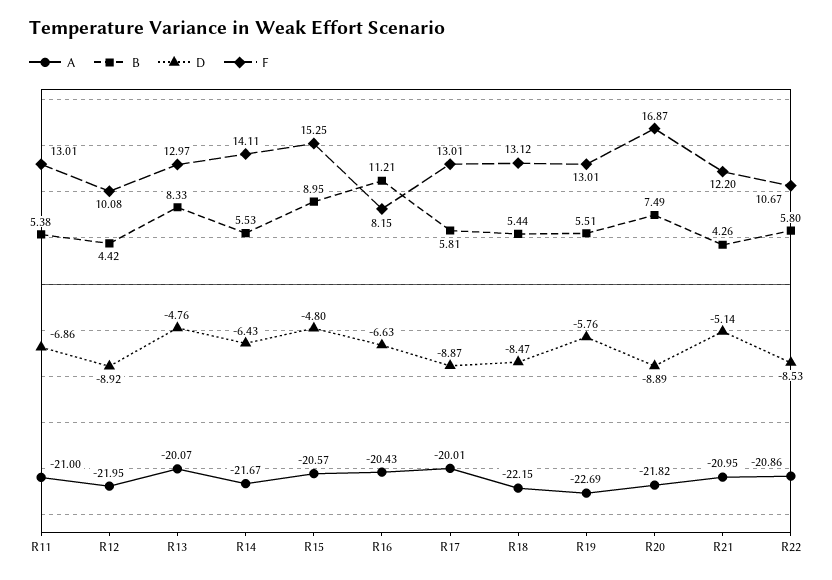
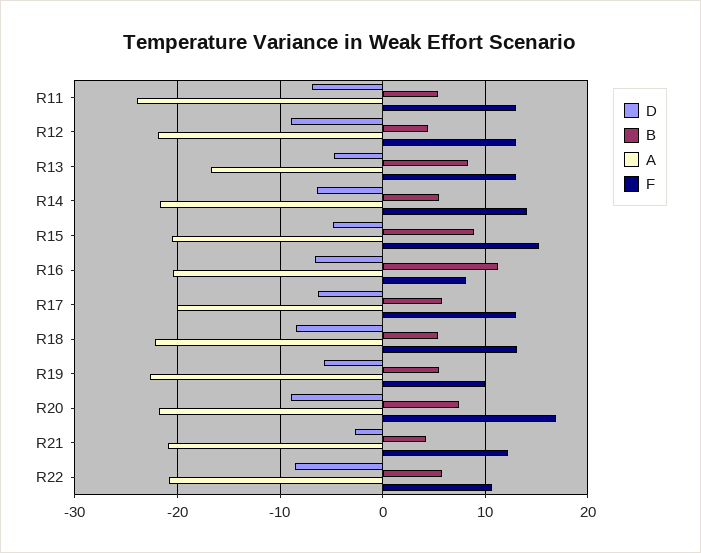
A, R11: -21 -> -24
F, R12: 10.08 -> 13
A, R13: -20.07 -> -17
D, R17: -8.87 -> -6
F, R19: 13.01 -> 10
D, R21: -5.14 -> -3

